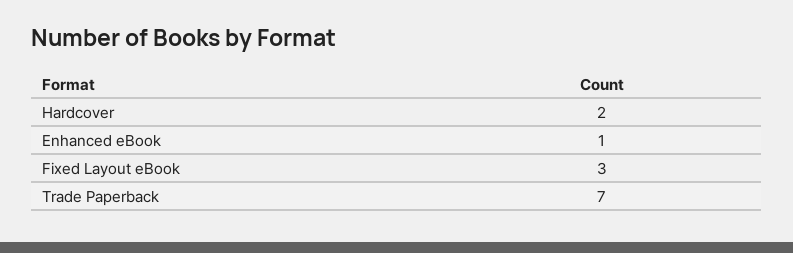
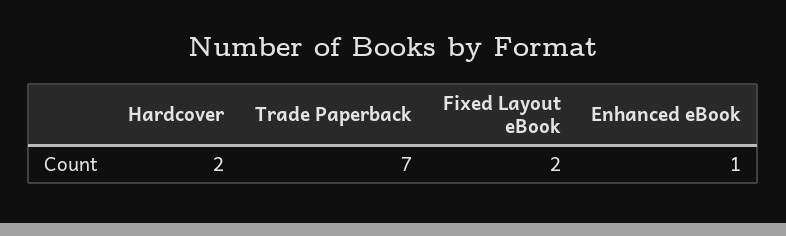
Fixed Layout eBook: 3 -> 2

